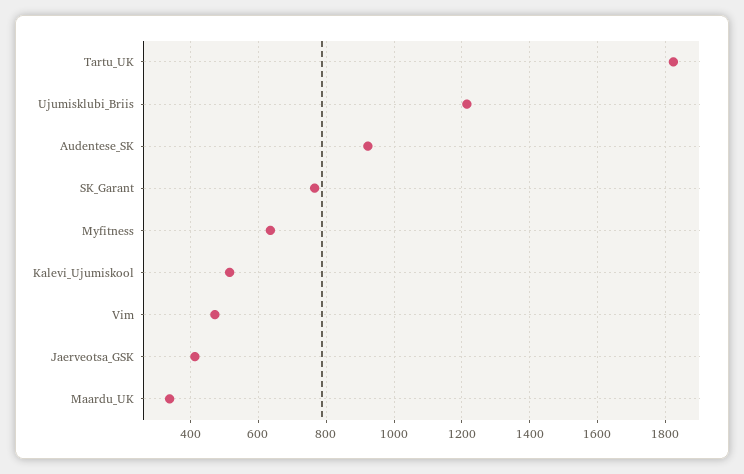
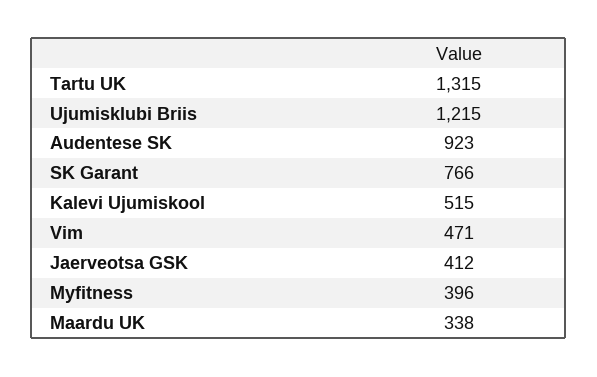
Tartu_UK: 1820 -> 1315
Myfitness: 640 -> 396

